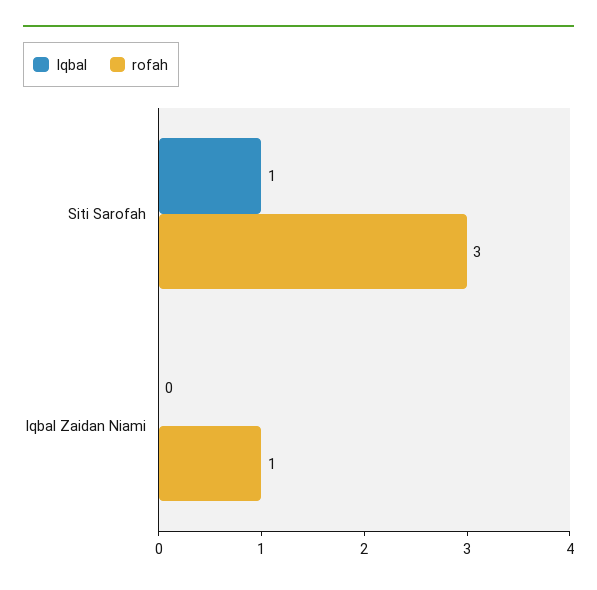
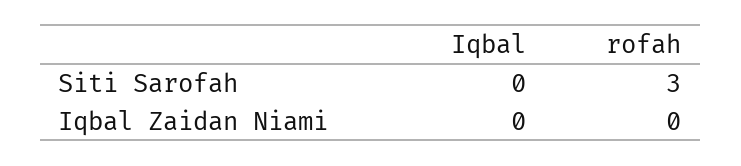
Iqbal, Siti Sarofah: 1 -> 0
rofah, Iqbal Zaidan Niami: 1 -> 0

